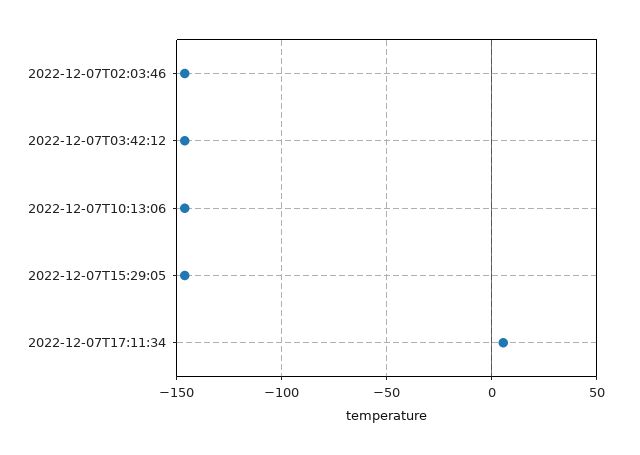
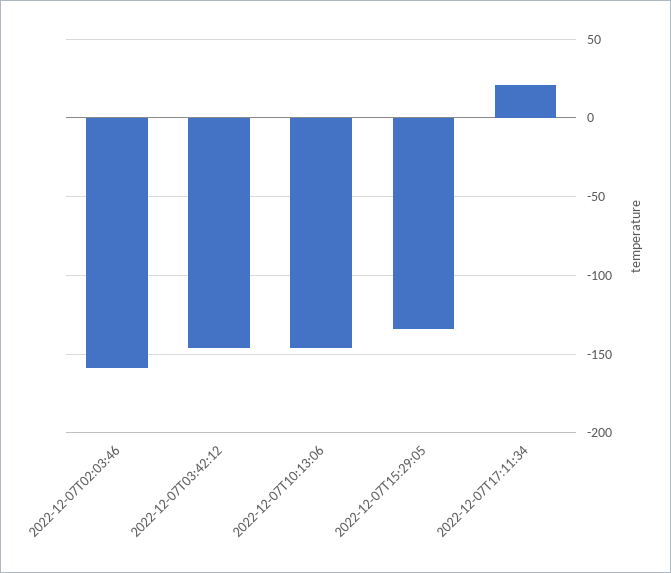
2022-12-07T02:03:46: -145 -> -160
2022-12-07T15:29:05: -145 -> -135
2022-12-07T17:11:34: 5 -> 20

